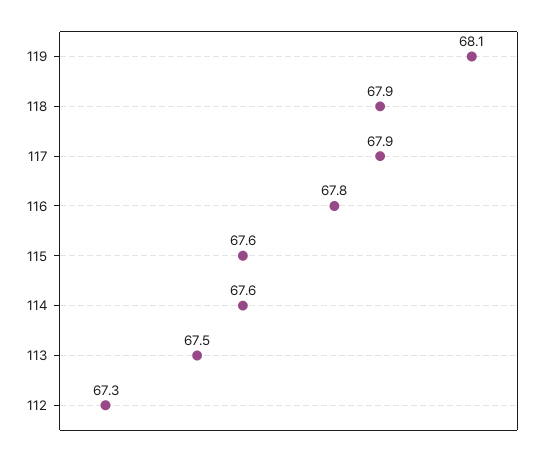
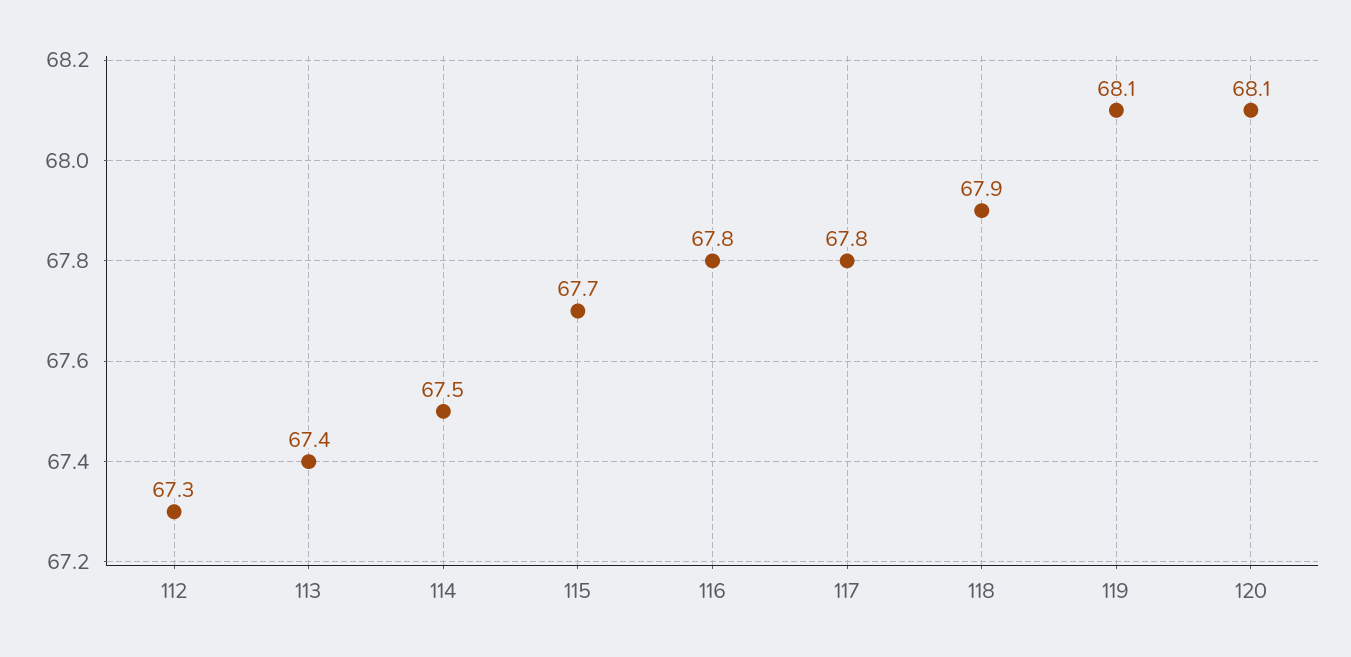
117: 67.9 -> 67.8
115: 67.6 -> 67.7
114: 67.6 -> 67.5
113: 67.5 -> 67.4
120: none -> 68.1

